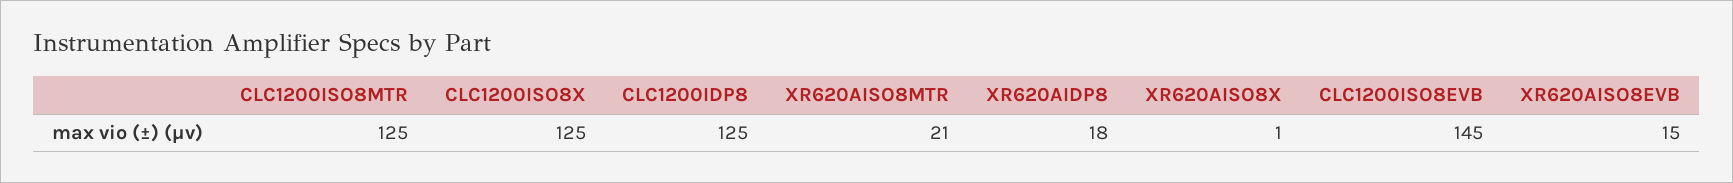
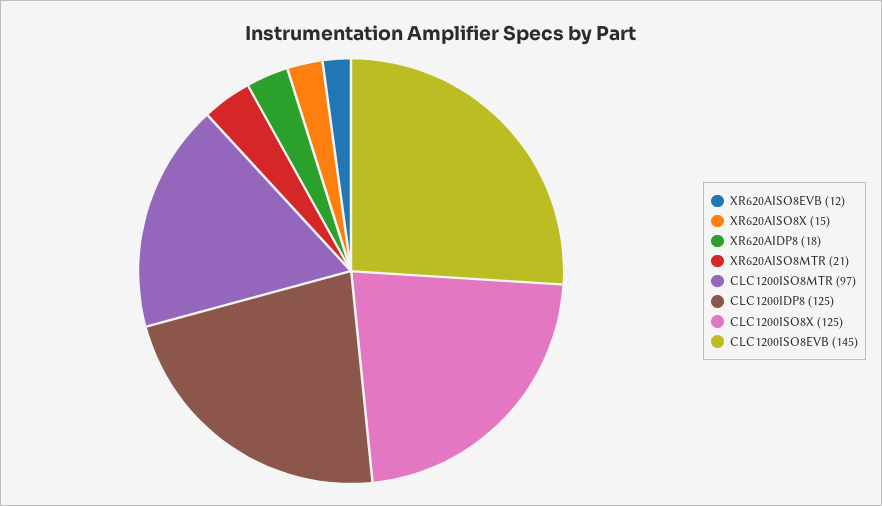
CLC1200ISO8MTR: 125 -> 97
XR620AISO8X: 1 -> 15
XR620AISO8EVB: 15 -> 12

